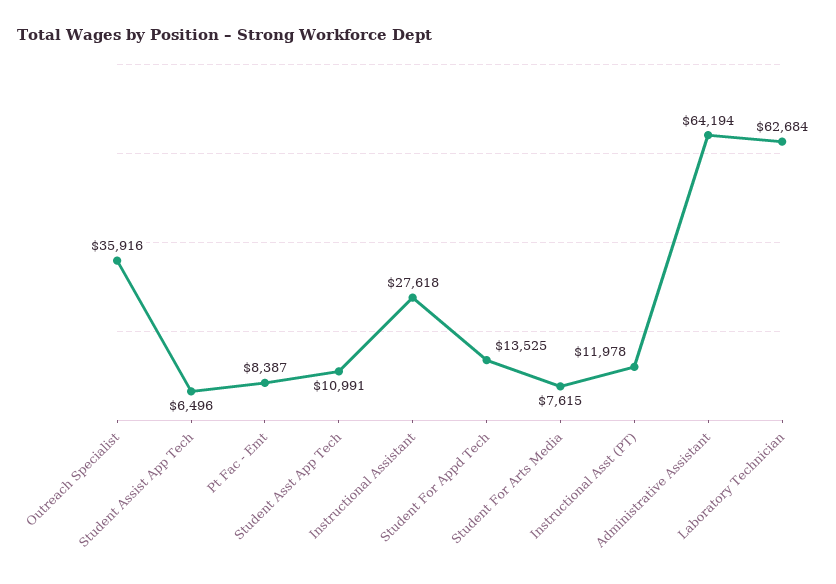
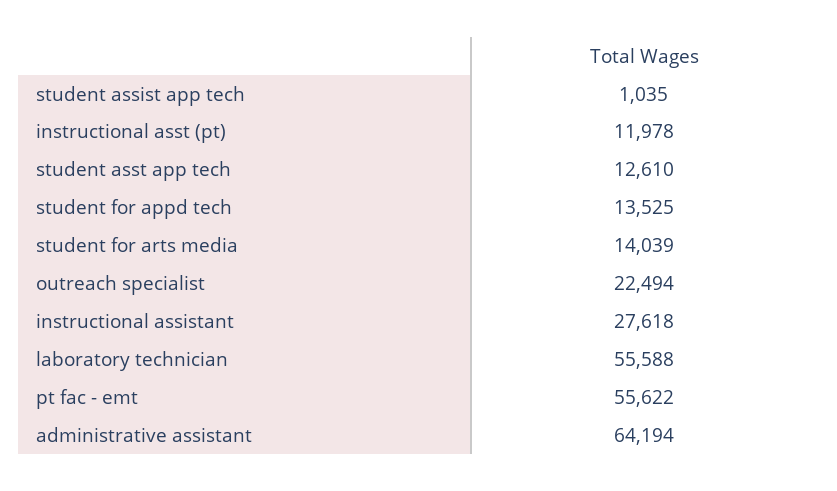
Outreach Specialist: 35916 -> 22494
Student Assist App Tech: 6496 -> 1035
Pt Fac - Emt: 8387 -> 55622
Student Asst App Tech: 10991 -> 12610
Student For Arts Media: 7615 -> 14039
Laboratory Technician: 62684 -> 55588

